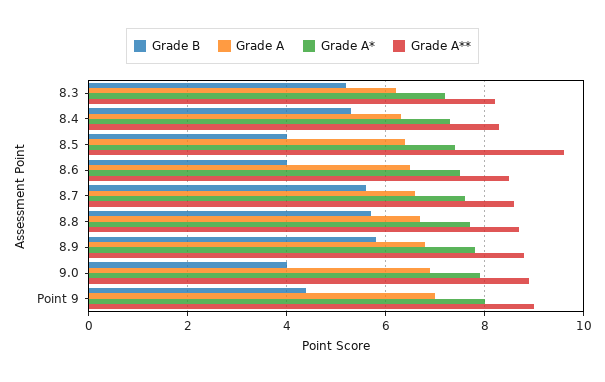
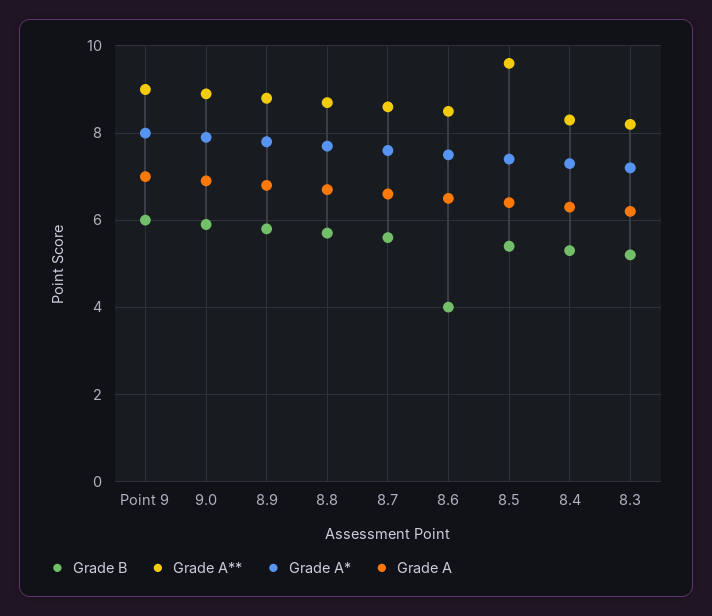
Grade B, 8.5: 4 -> 5.5
Grade B, 9.0: 4 -> 6
Grade B, Point 9: 4.5 -> 6

